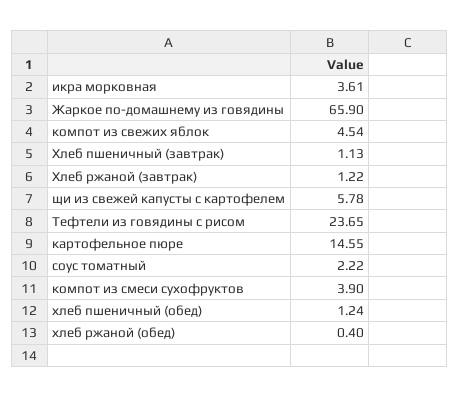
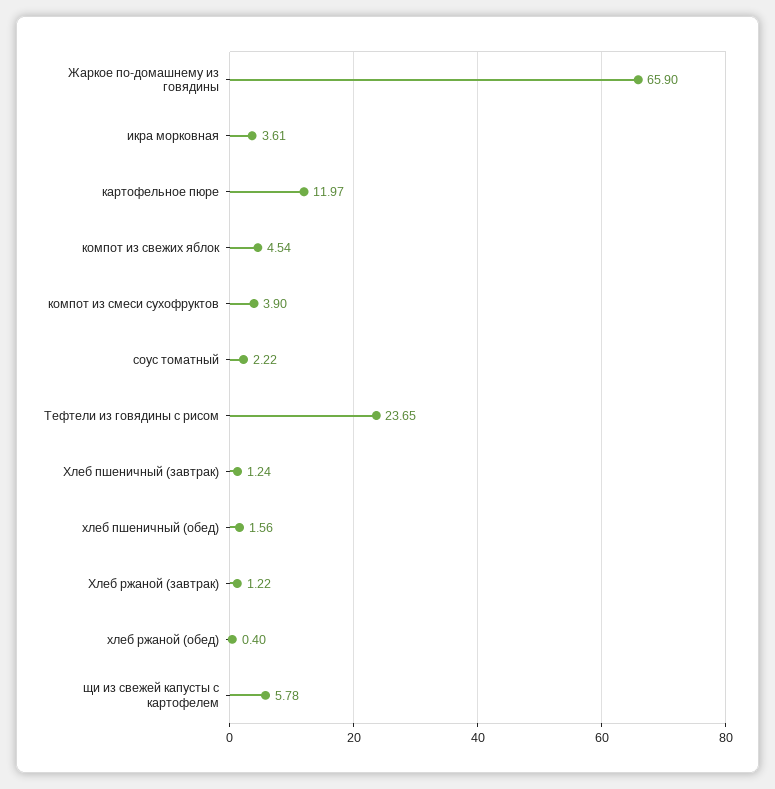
Хлеб пшеничный (завтрак): 1.13 -> 1.24
картофельное пюре: 14.55 -> 11.97
хлеб пшеничный (обед): 1.24 -> 1.56

